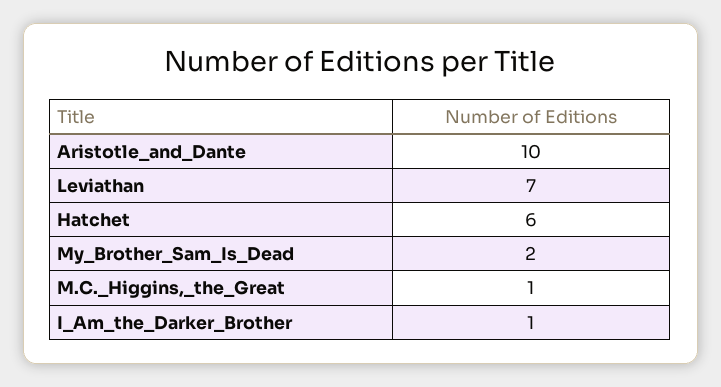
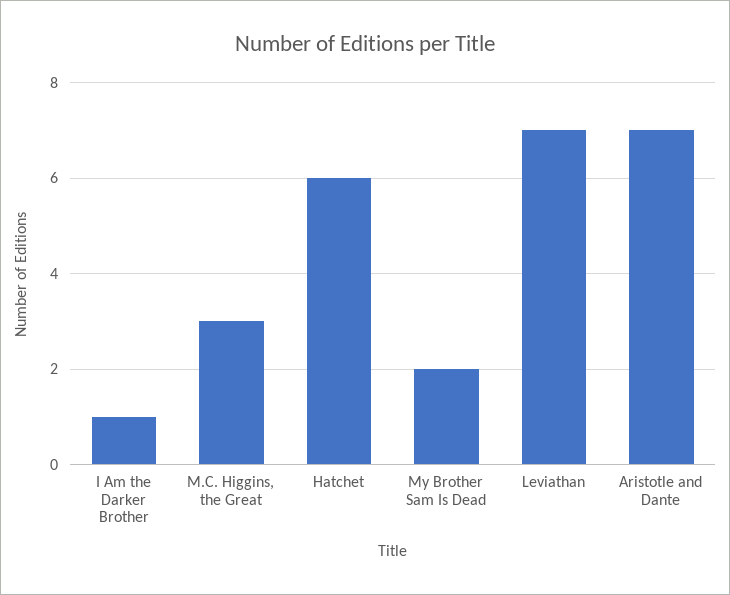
Aristotle_and_Dante: 10 -> 7
M.C._Higgins,_the_Great: 1 -> 3

